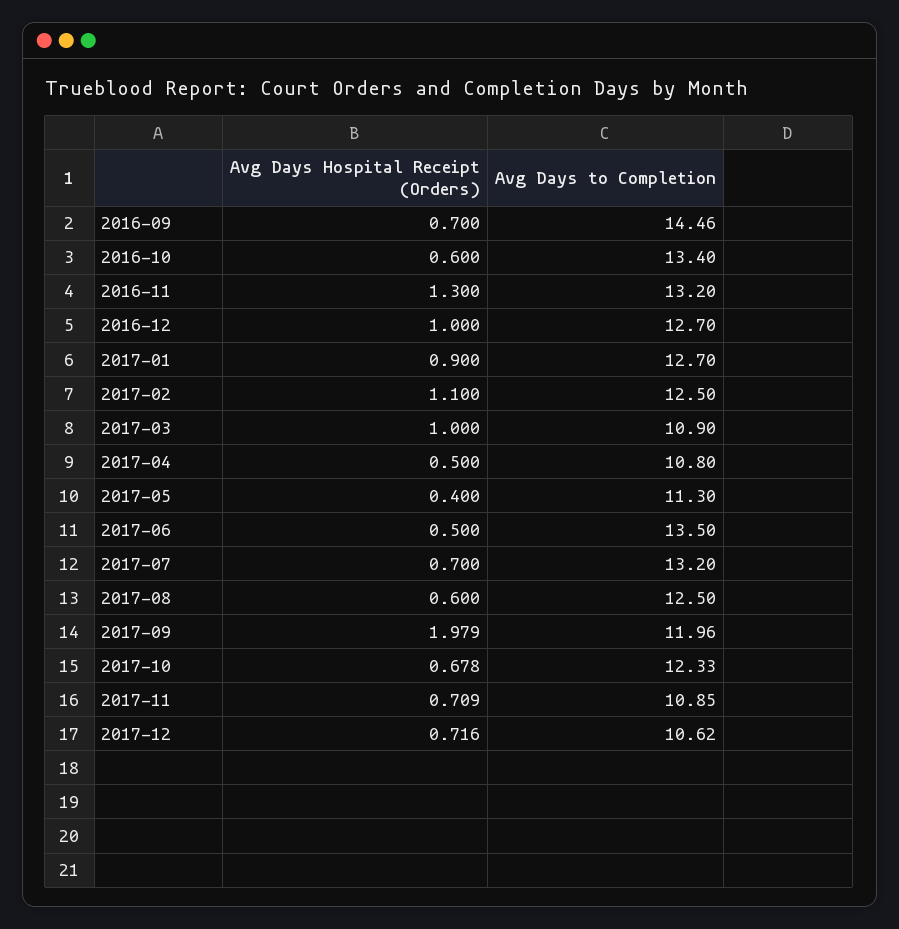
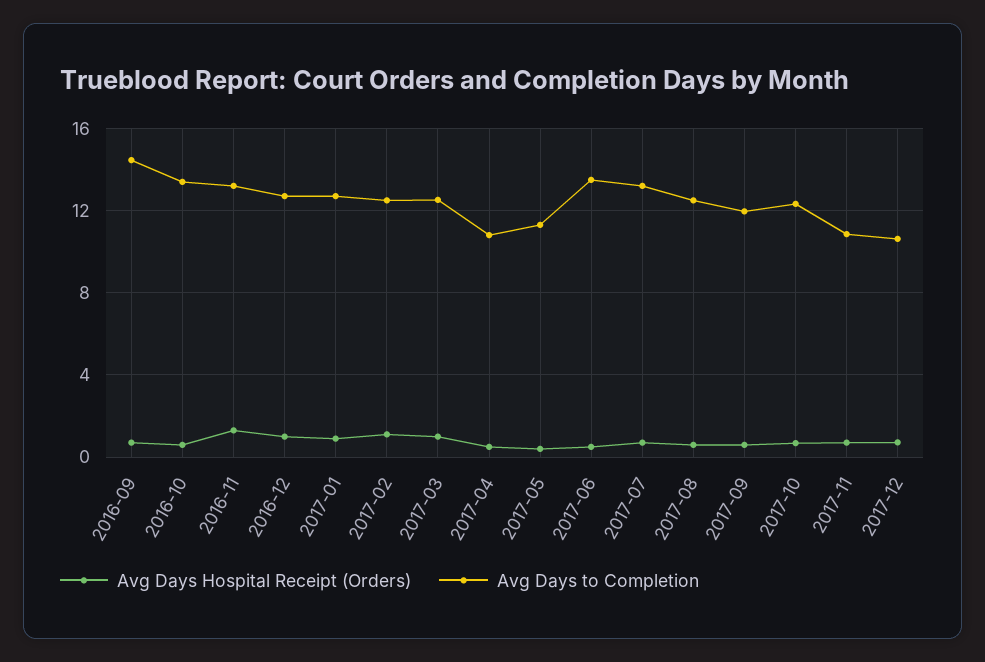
Avg Days to Completion, 2017-03: 10.9 -> 12.5
Avg Days Hospital Receipt (Orders), 2017-09: 1.979 -> 0.5

